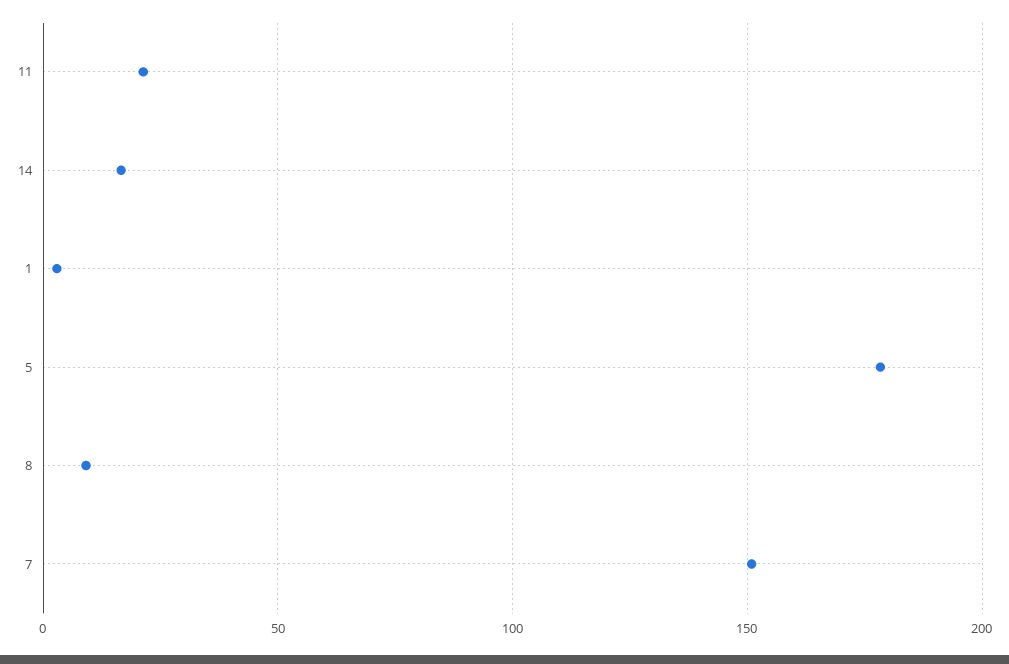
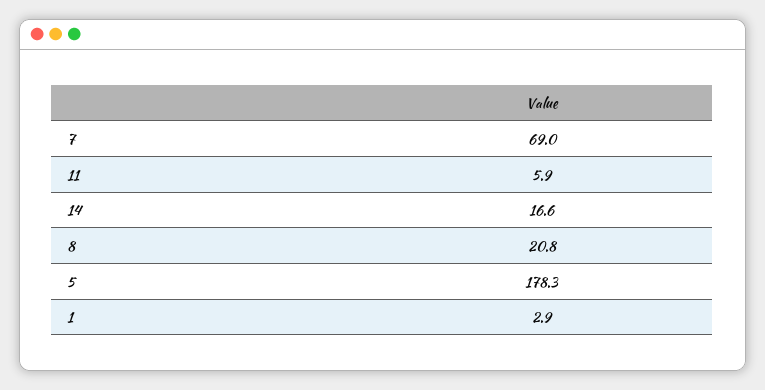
11: 20 -> 5.9
8: 10 -> 20.8
7: 150 -> 69

